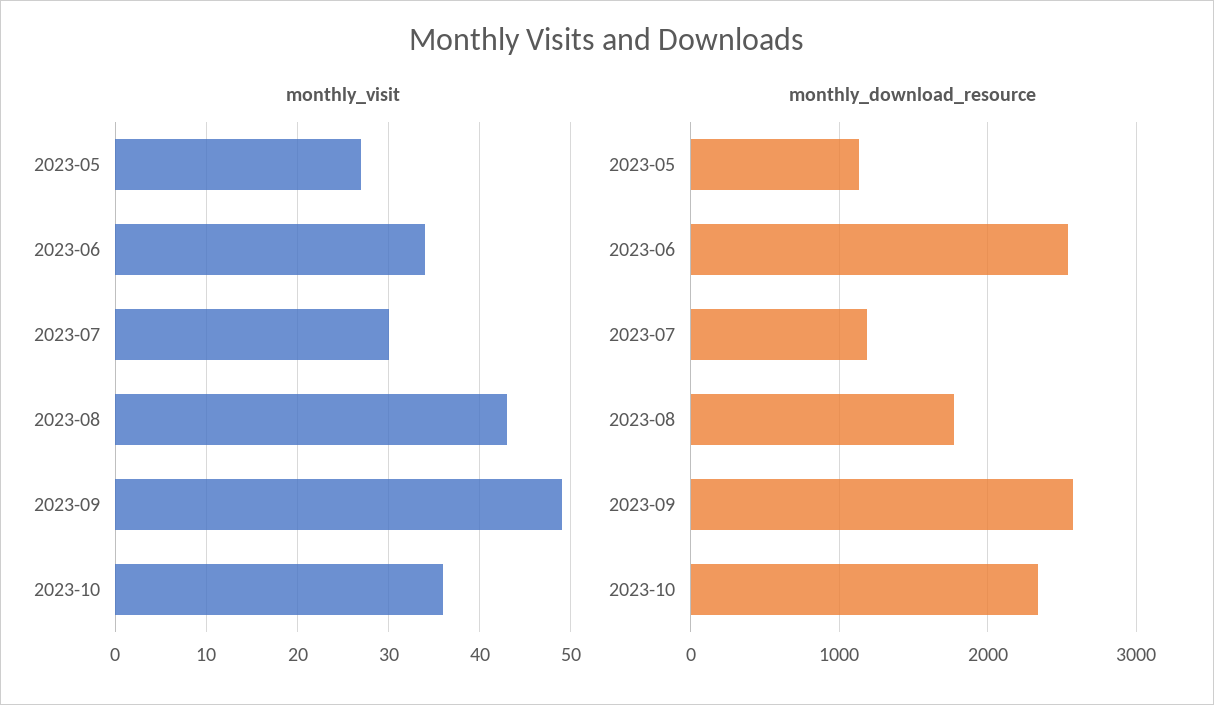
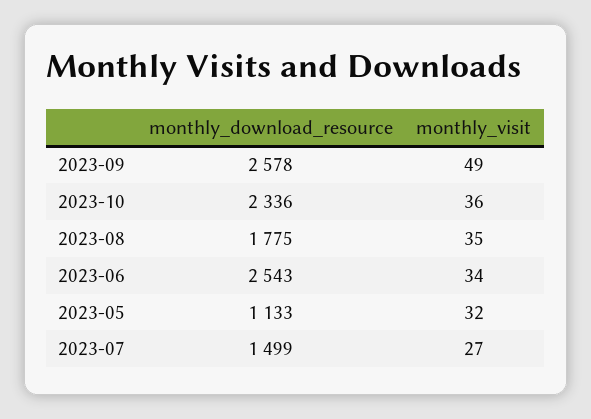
monthly_visit, 2023-05: 27 -> 32
monthly_visit, 2023-07: 30 -> 27
monthly_visit, 2023-08: 43 -> 35
monthly_download_resource, 2023-07: 1200 -> 1499

